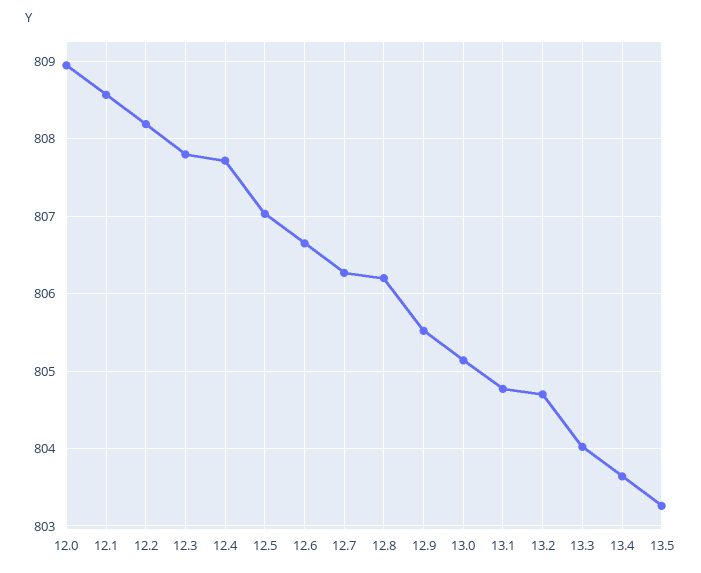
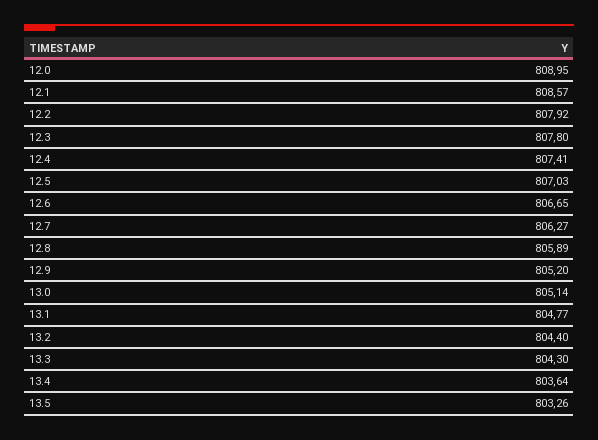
12.2: 808.2 -> 807.92
12.4: 807.7 -> 807.41
12.8: 806.2 -> 805.89
12.9: 805.5 -> 805.2
13.2: 804.7 -> 804.4
13.3: 804 -> 804.3

